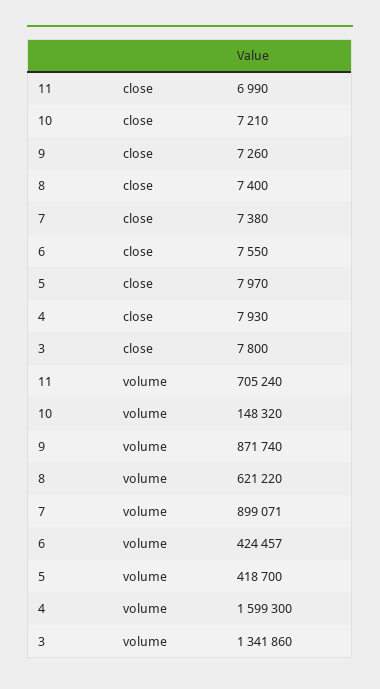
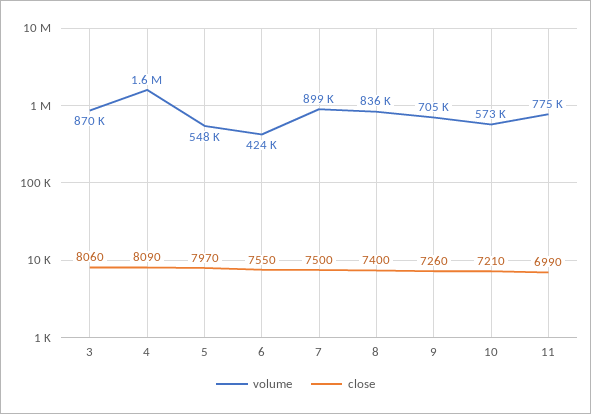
close, 7: 7380 -> 7500
close, 4: 7930 -> 8090
close, 3: 7800 -> 8060
volume, 11: 705240 -> 775000
volume, 10: 148320 -> 573000
volume, 9: 871740 -> 705000
volume, 8: 621220 -> 836000
volume, 5: 418700 -> 548000
volume, 3: 1341860 -> 870000

